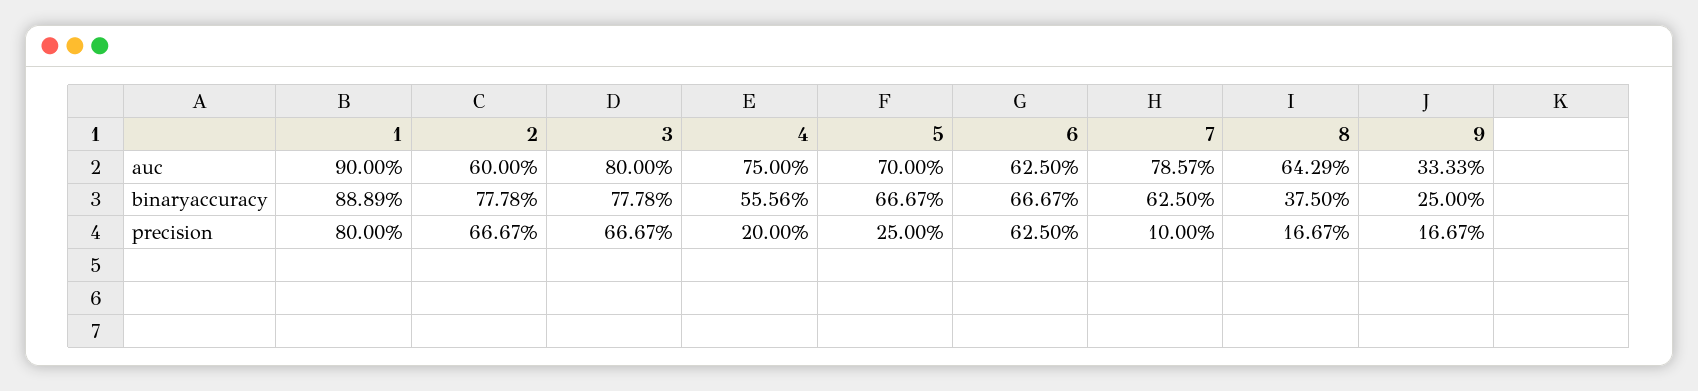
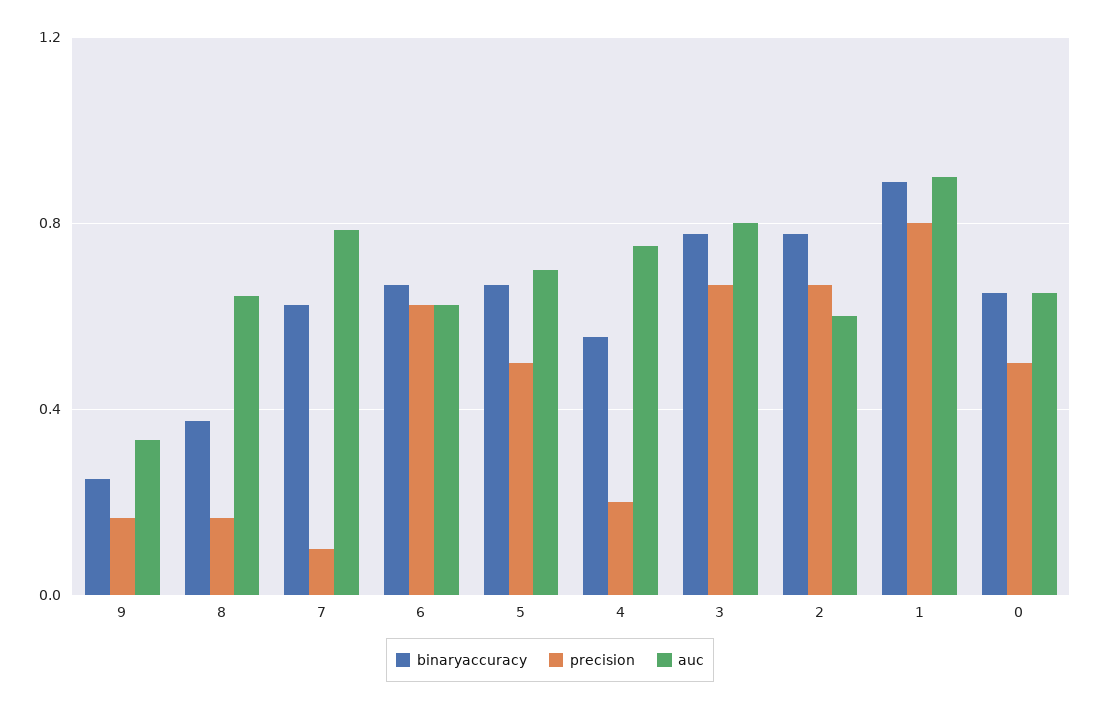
precision, 5: 0.25 -> 0.5
binaryaccuracy, 0: none -> 0.65
precision, 0: none -> 0.5
auc, 0: none -> 0.65

